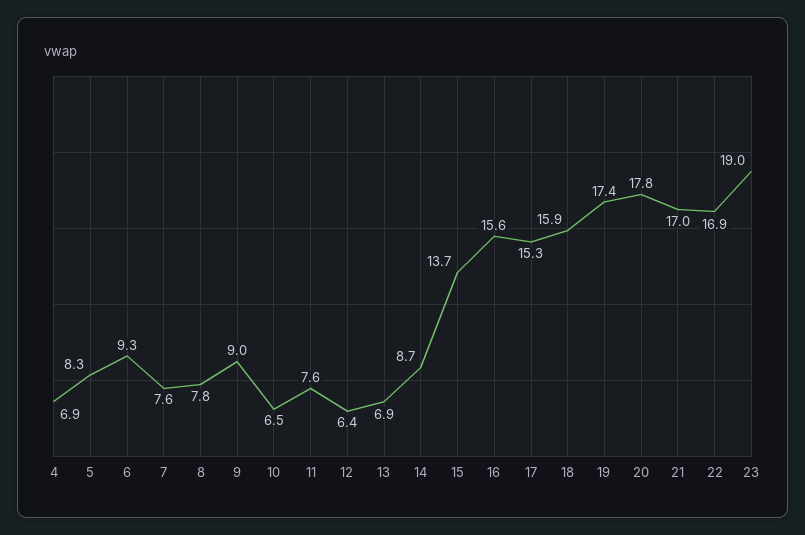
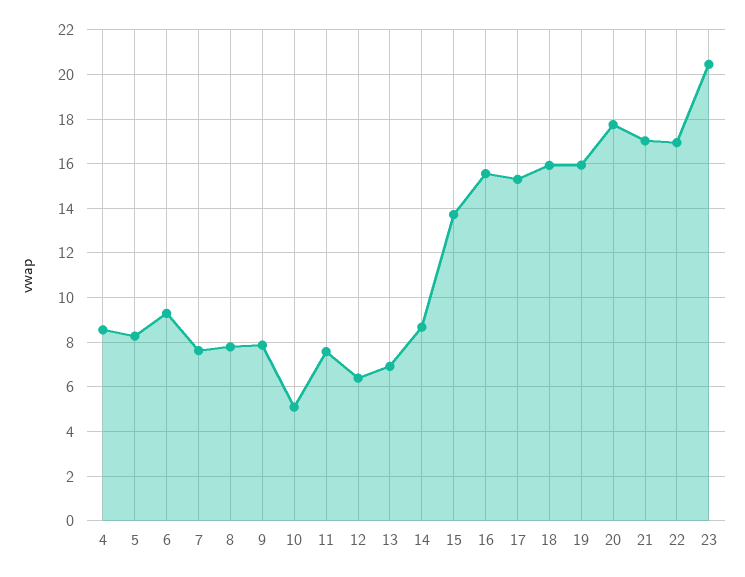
4: 6.9 -> 8.5
9: 9 -> 8
10: 6.5 -> 5
19: 17.4 -> 16
23: 19 -> 20.5

